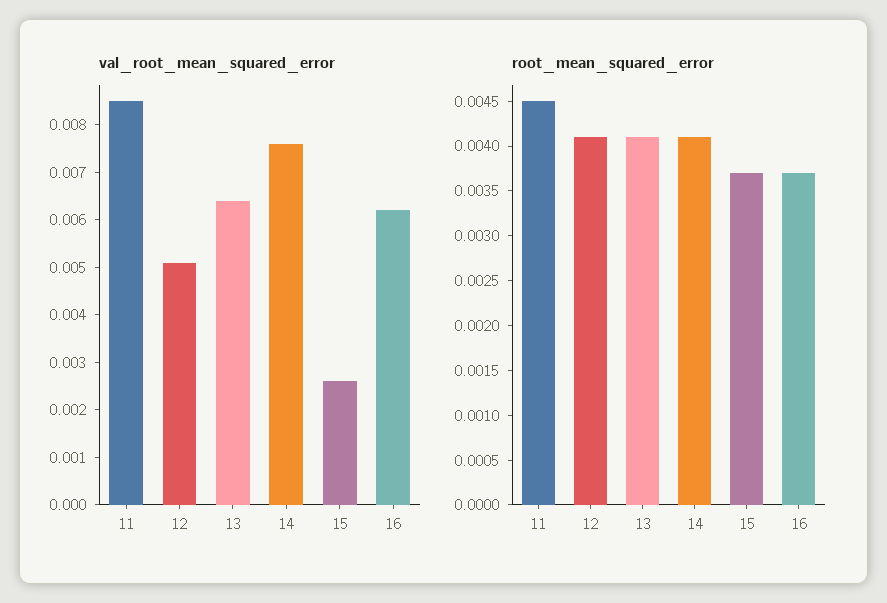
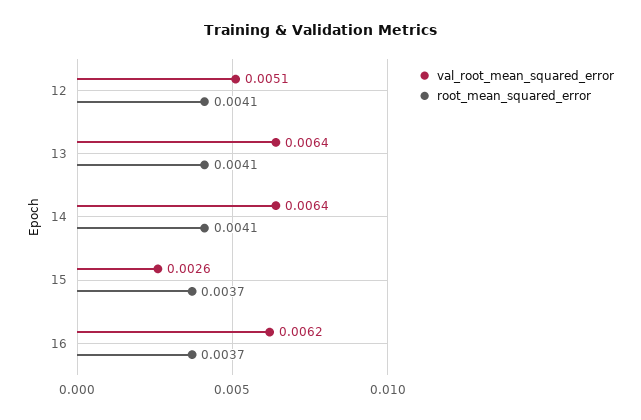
val_root_mean_squared_error, 11: 0.0085 -> none
val_root_mean_squared_error, 14: 0.0075 -> 0.0064
root_mean_squared_error, 11: 0.0045 -> none

